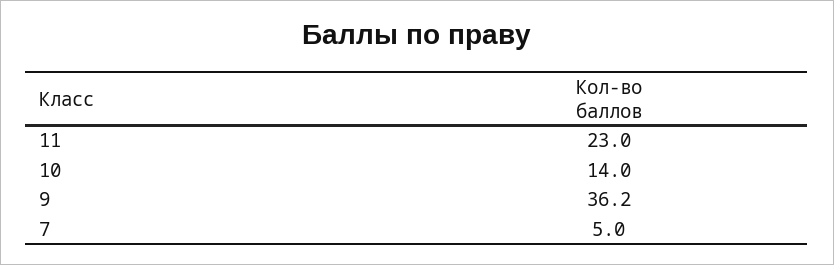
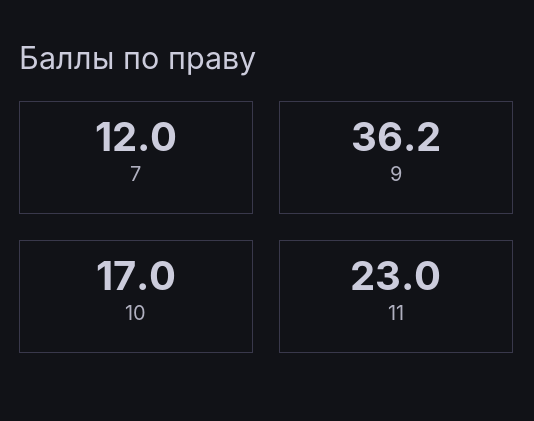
10: 14 -> 17
7: 5 -> 12

